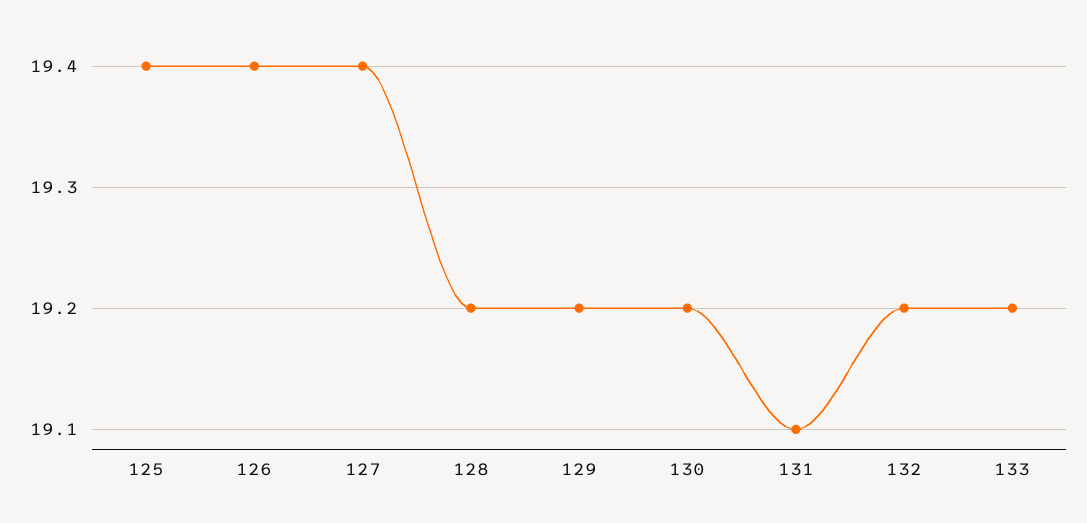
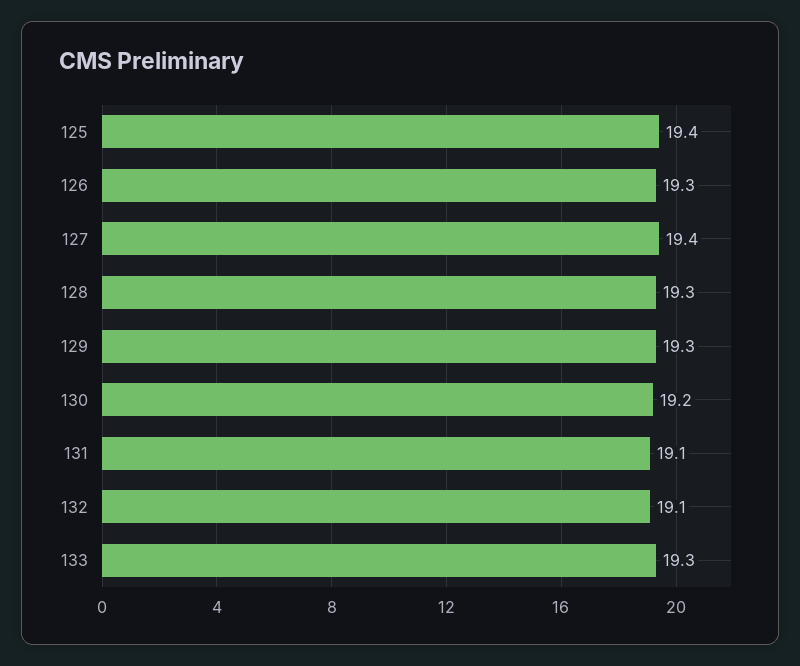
126: 19.4 -> 19.3
128: 19.2 -> 19.3
129: 19.2 -> 19.3
132: 19.2 -> 19.1
133: 19.2 -> 19.3

